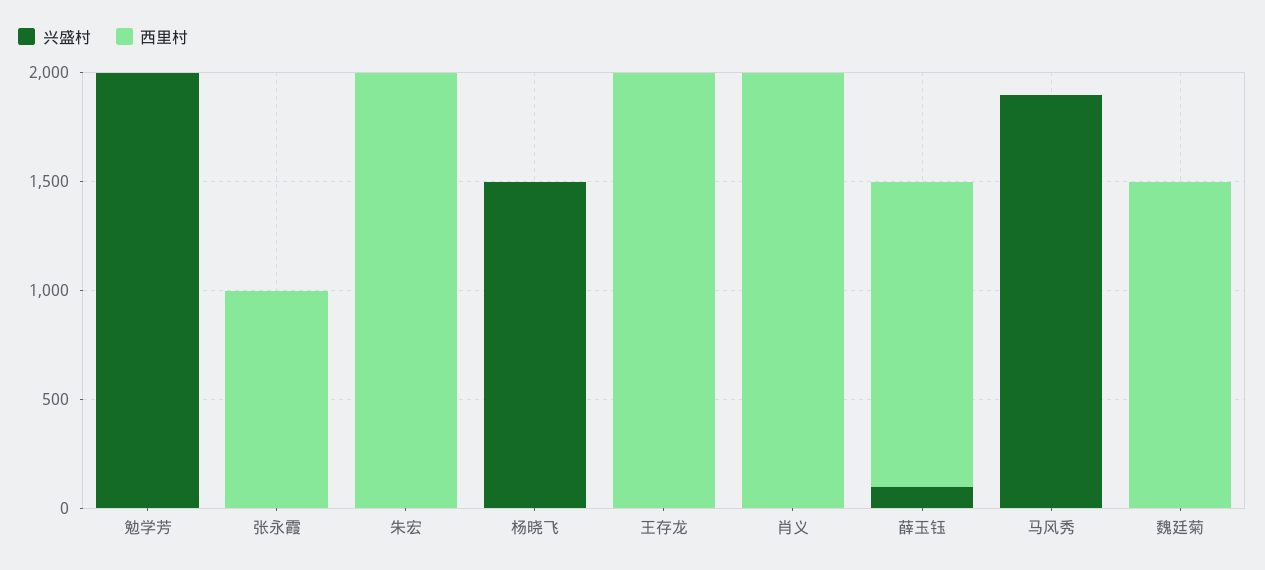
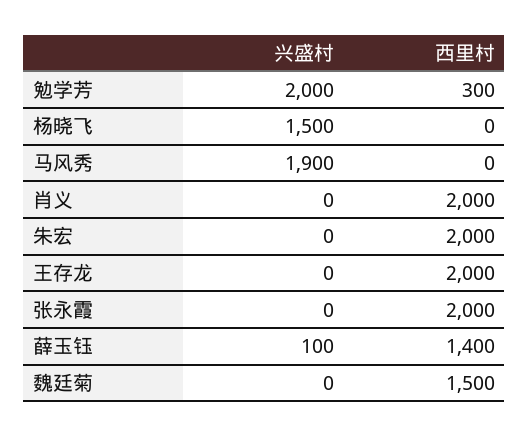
西里村, 勉学芳: 0 -> 300
西里村, 张永霞: 1000 -> 2000

